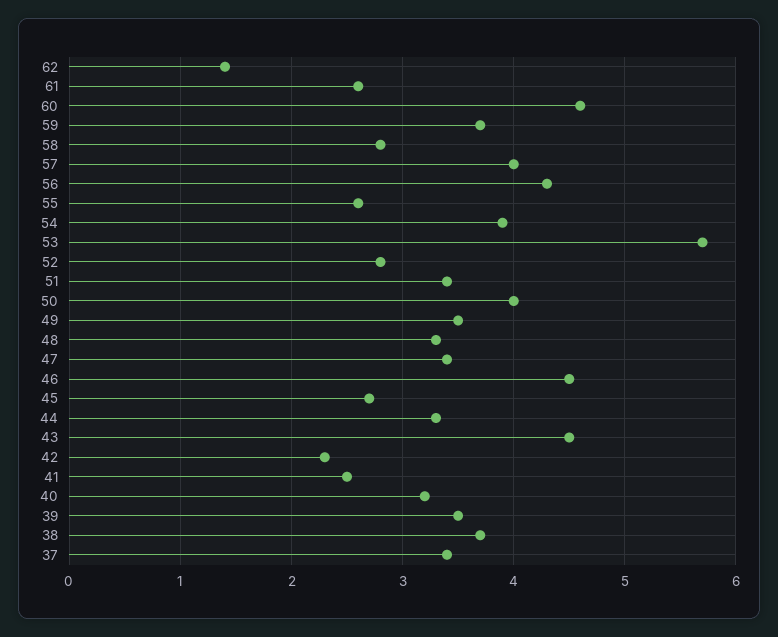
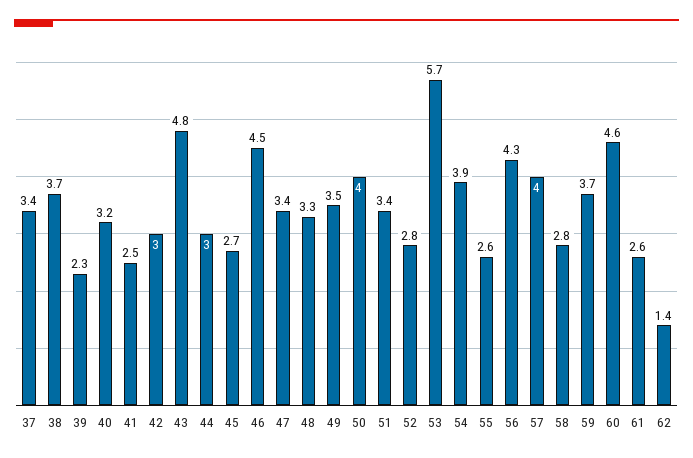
44: 3.3 -> 3
43: 4.5 -> 4.8
42: 2.3 -> 3
39: 3.5 -> 2.3

